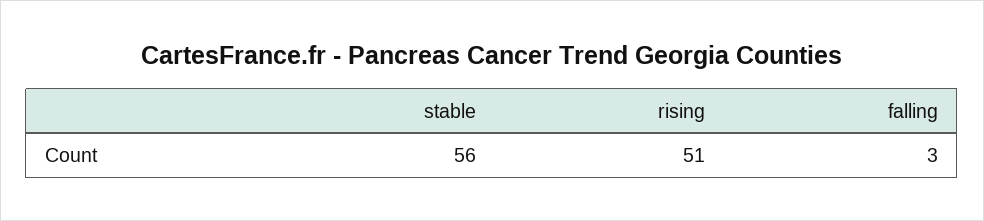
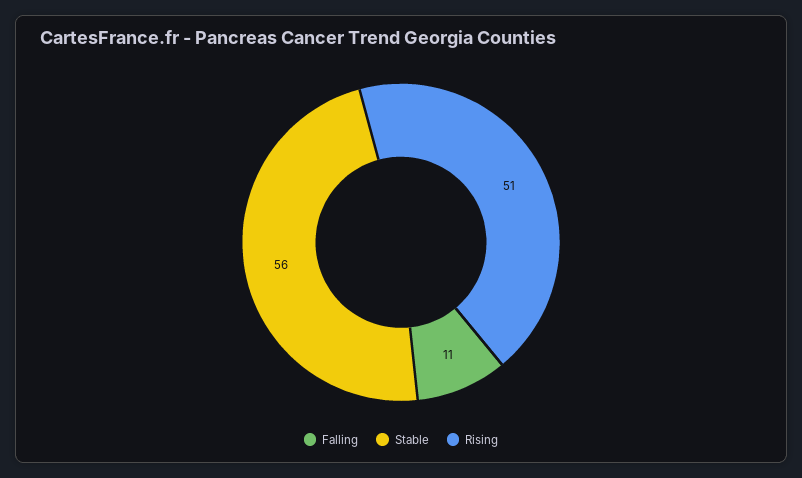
falling: 3 -> 11

